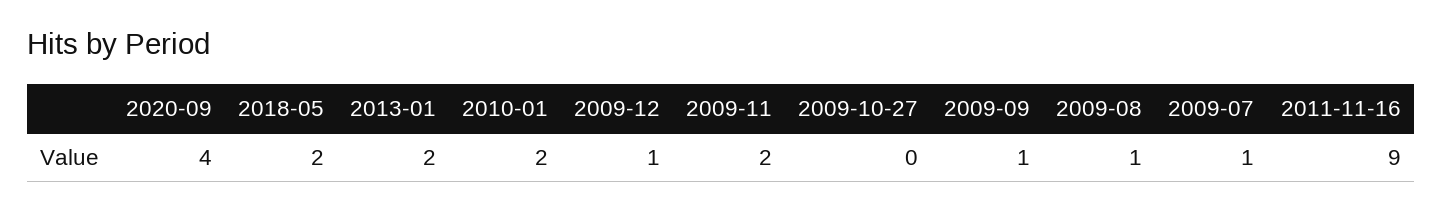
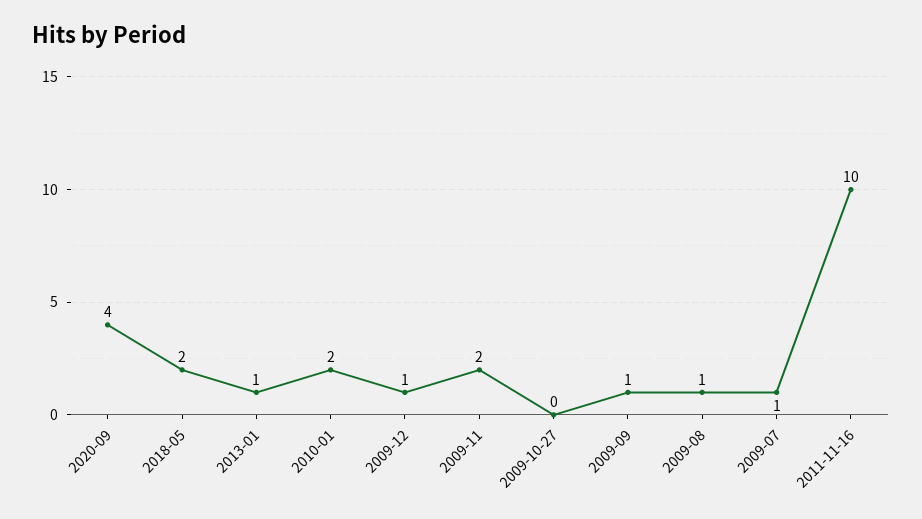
2013-01: 2 -> 1
2011-11-16: 9 -> 10

